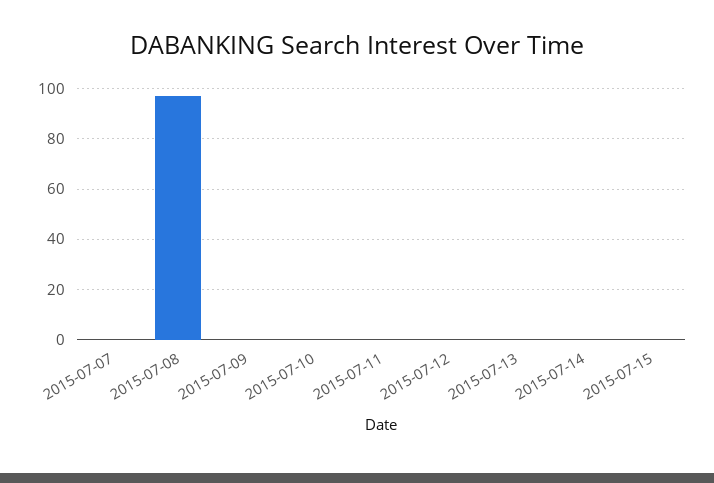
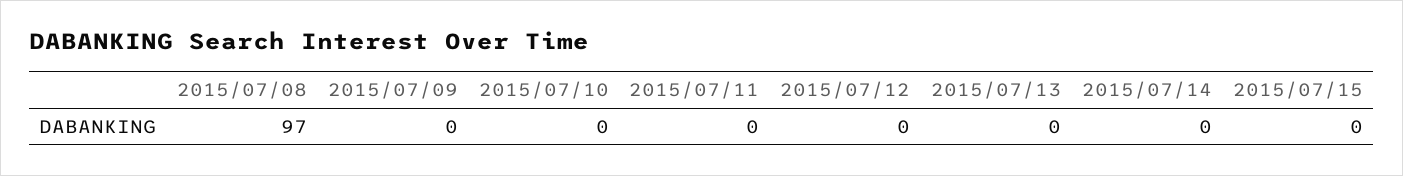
2015-07-07: 0 -> none

